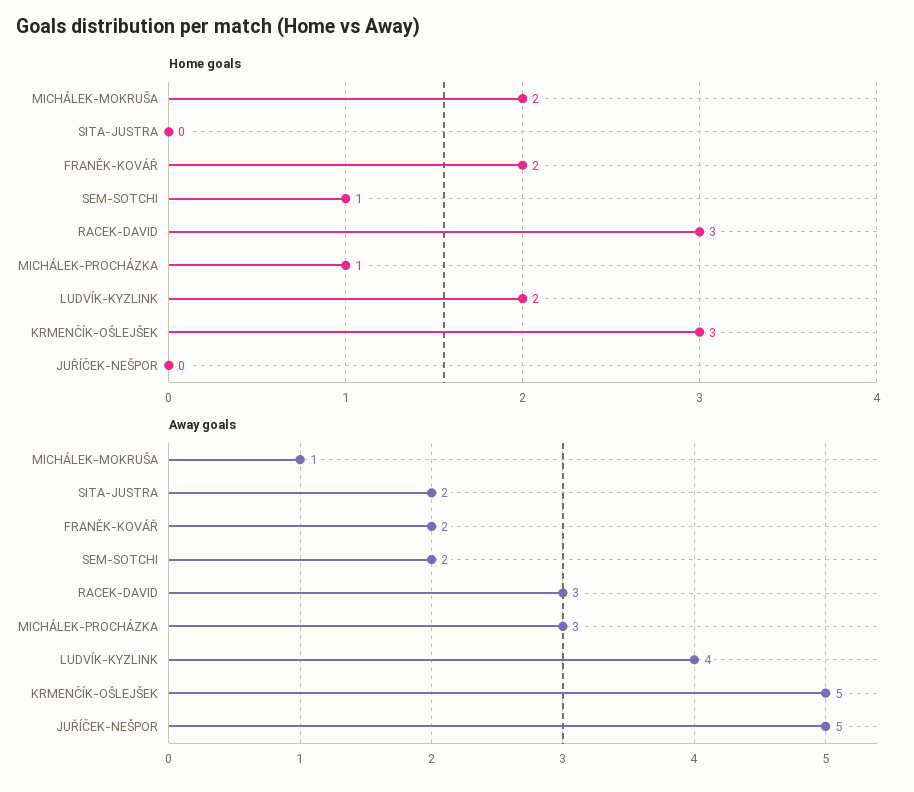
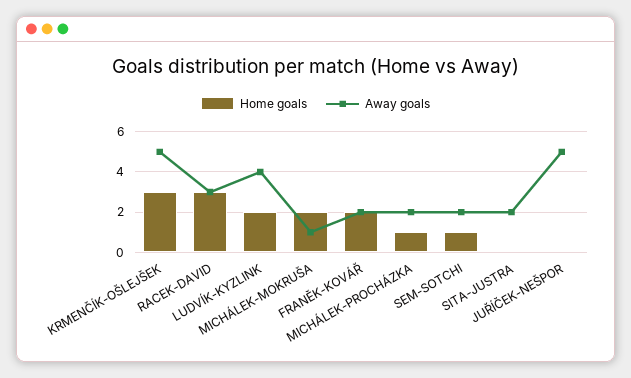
Away goals, MICHÁLEK-PROCHÁZKA: 3 -> 2

